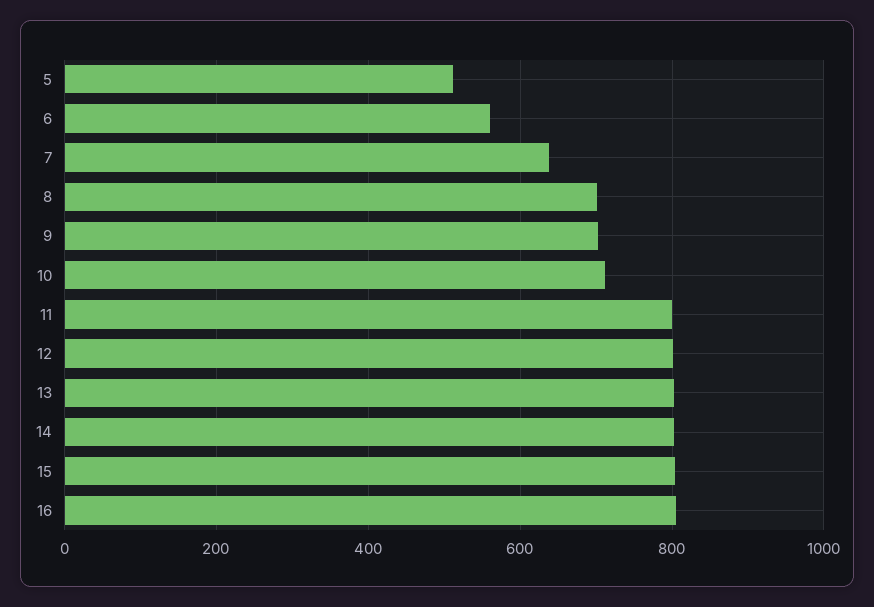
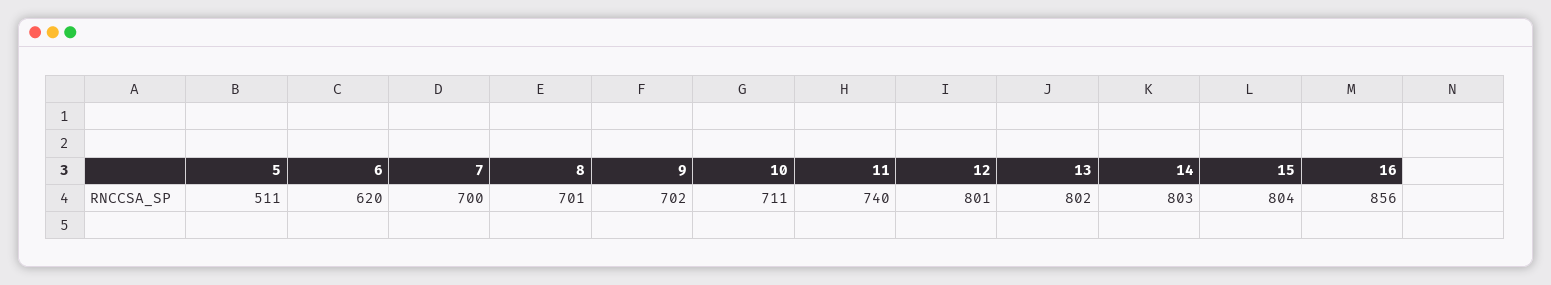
6: 560 -> 620
7: 640 -> 700
11: 800 -> 740
16: 800 -> 856

